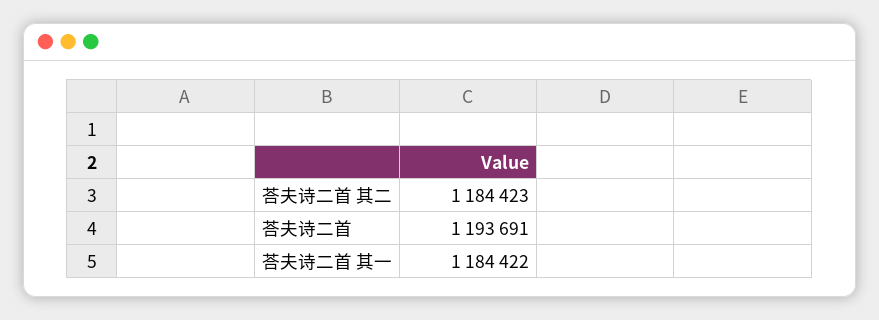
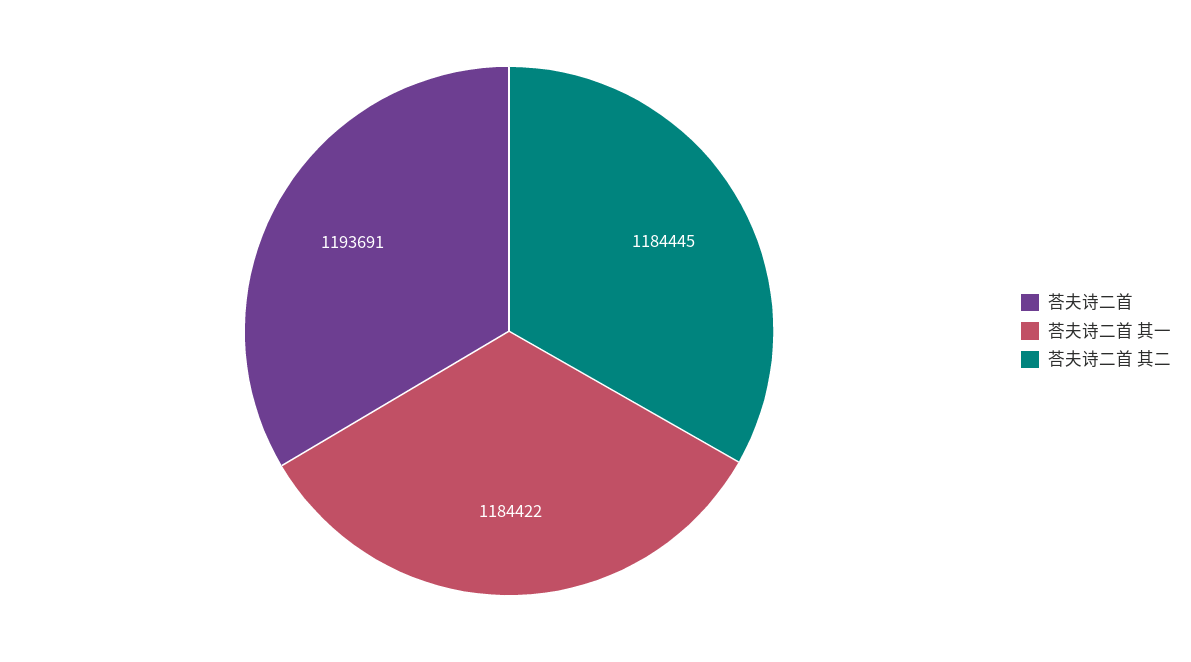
荅夫诗二首 其二: 1184423 -> 1184445

